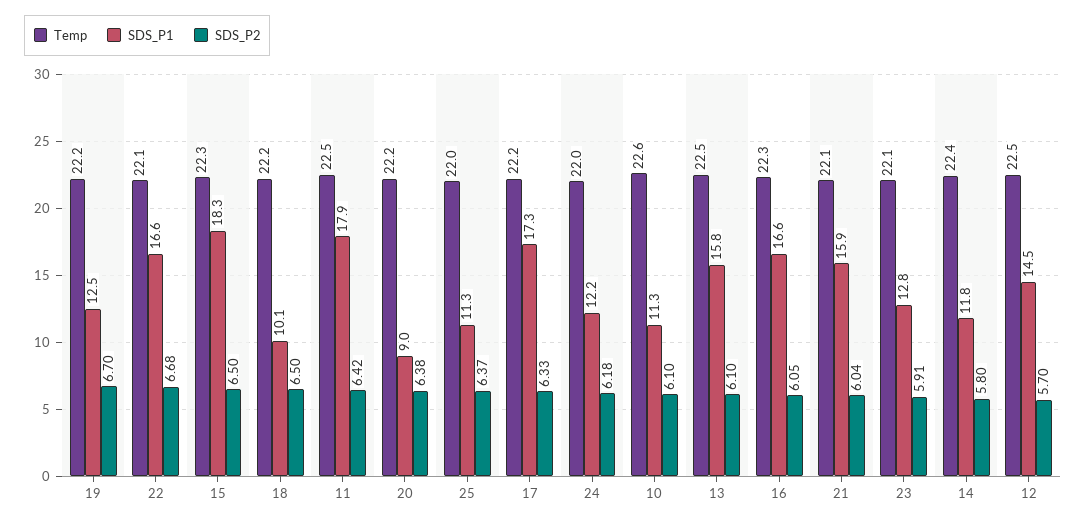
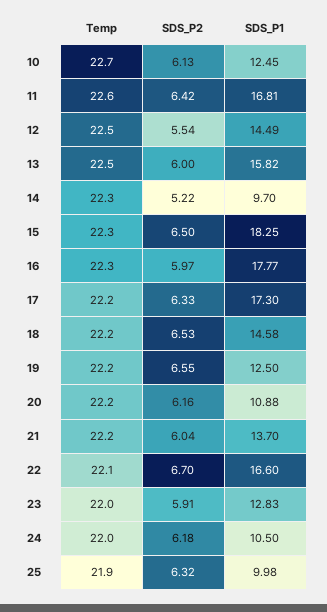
SDS_P2, 19: 6.7 -> 6.55
SDS_P2, 22: 6.68 -> 6.7
SDS_P1, 18: 10.1 -> 14.58
SDS_P2, 18: 6.5 -> 6.53
Temp, 11: 22.5 -> 22.6
SDS_P1, 11: 17.9 -> 16.81
SDS_P1, 20: 9 -> 10.88
SDS_P2, 20: 6.38 -> 6.16
Temp, 25: 22 -> 21.9
SDS_P1, 25: 11.3 -> 9.98
SDS_P2, 25: 6.37 -> 6.32
SDS_P1, 24: 12.2 -> 10.5
Temp, 10: 22.6 -> 22.7
SDS_P1, 10: 11.3 -> 12.45
SDS_P2, 10: 6.1 -> 6.13
SDS_P2, 13: 6.1 -> 6
SDS_P1, 16: 16.6 -> 17.77
SDS_P2, 16: 6.05 -> 5.97
Temp, 21: 22.1 -> 22.2
SDS_P1, 21: 15.9 -> 13.7
Temp, 23: 22.1 -> 22
Temp, 14: 22.4 -> 22.3
SDS_P1, 14: 11.8 -> 9.7
SDS_P2, 14: 5.8 -> 5.22
SDS_P2, 12: 5.7 -> 5.54

